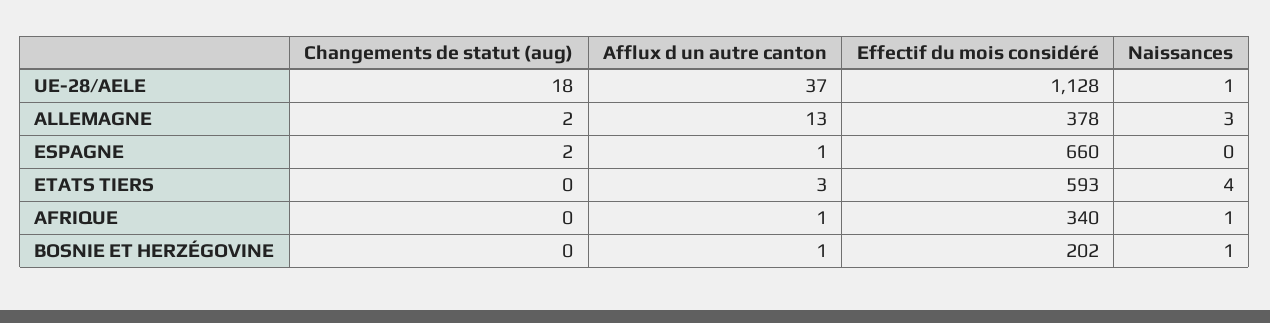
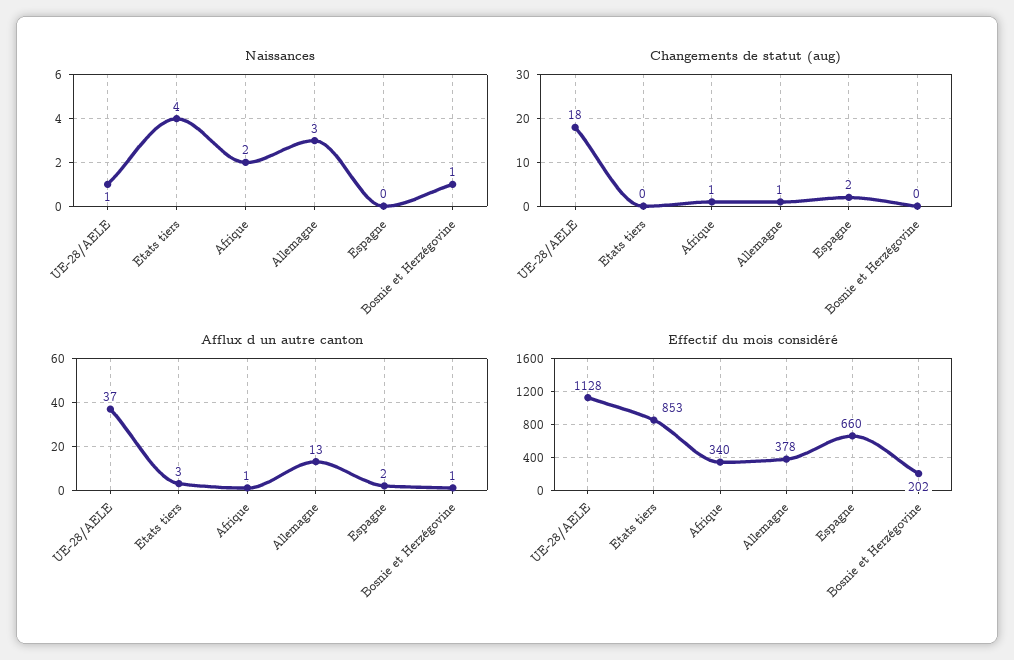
Changements de statut (aug), ALLEMAGNE: 2 -> 1
Afflux d un autre canton, ESPAGNE: 1 -> 2
Effectif du mois considéré, ETATS TIERS: 593 -> 853
Changements de statut (aug), AFRIQUE: 0 -> 1
Naissances, AFRIQUE: 1 -> 2

